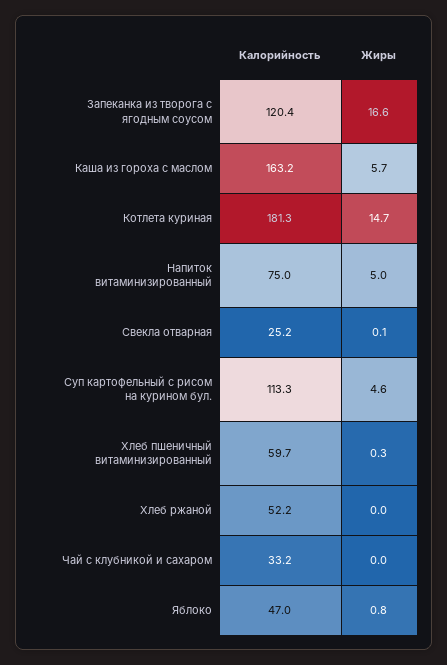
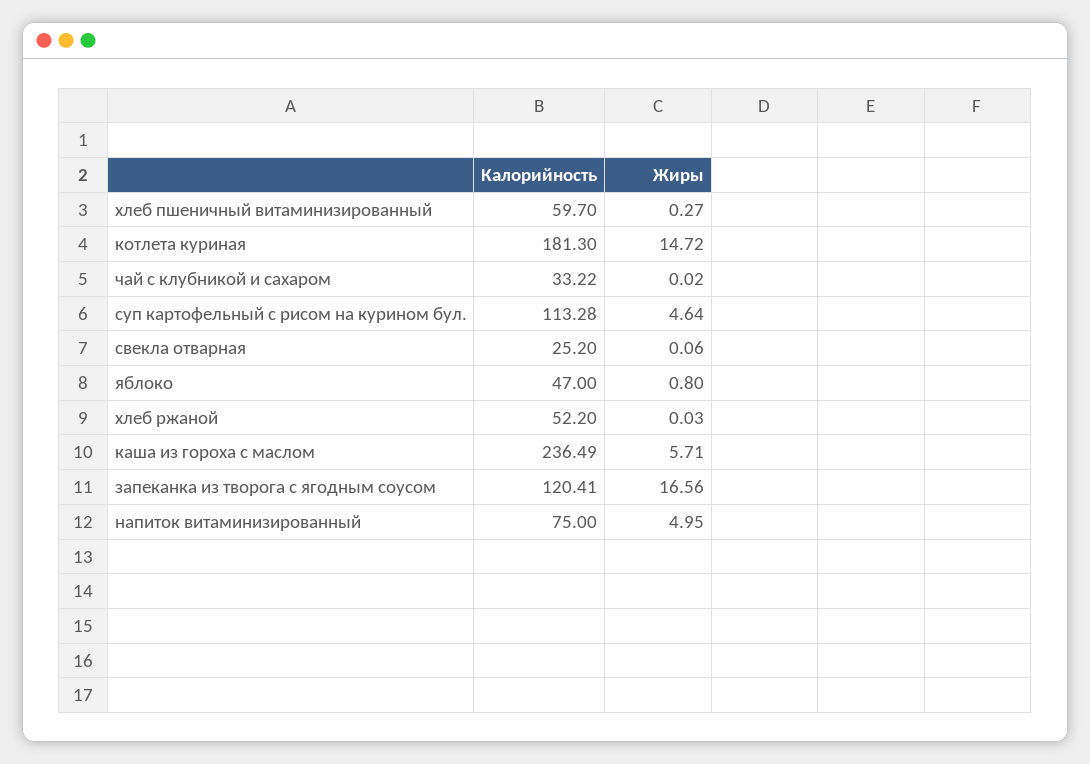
Калорийность, Каша из гороха с маслом: 163.2 -> 236.49

